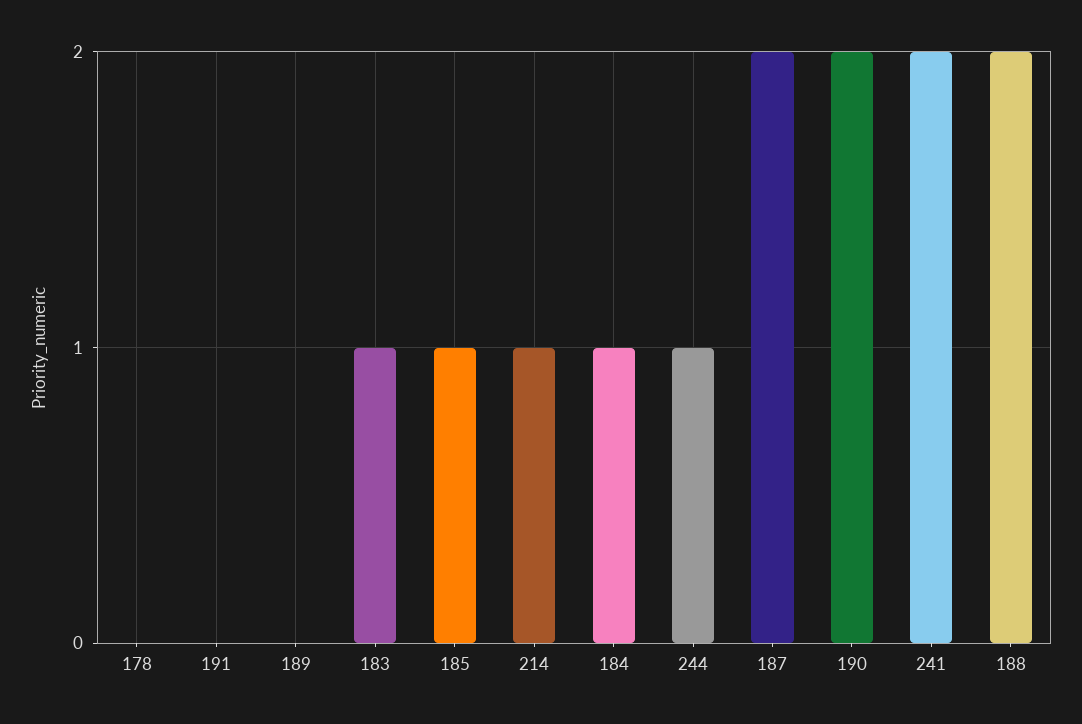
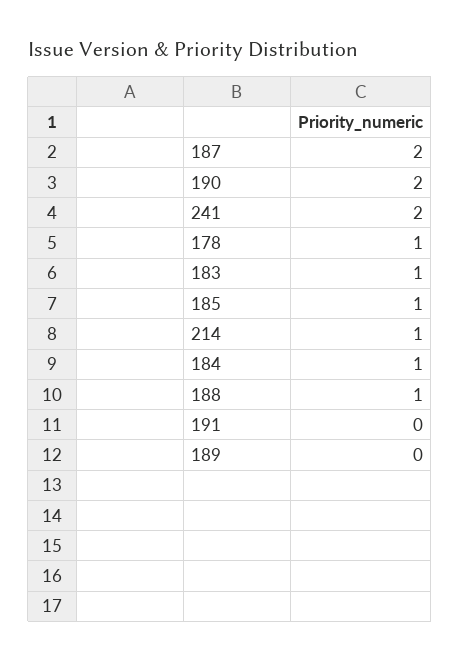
178: 0 -> 1
244: 1 -> none
188: 2 -> 1

